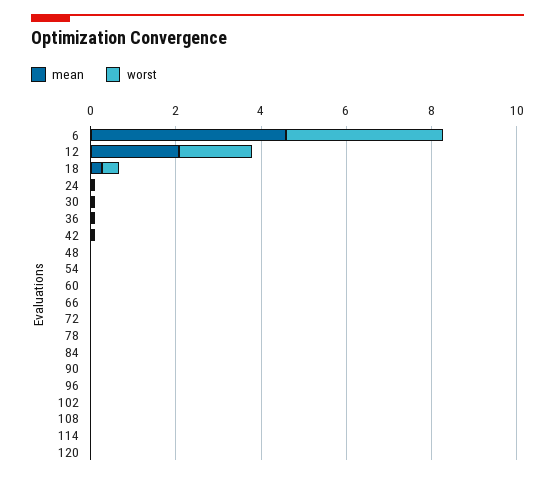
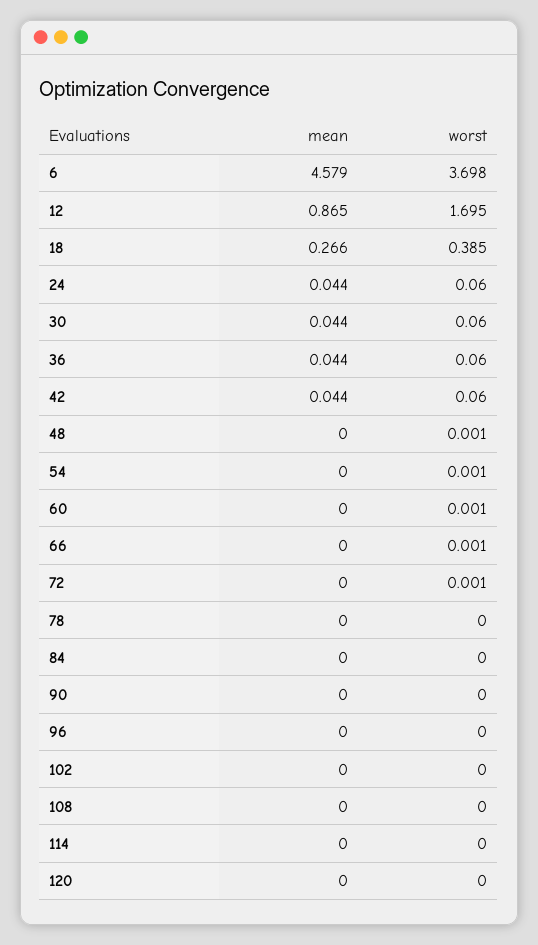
mean, 12: 2 -> 0.865

